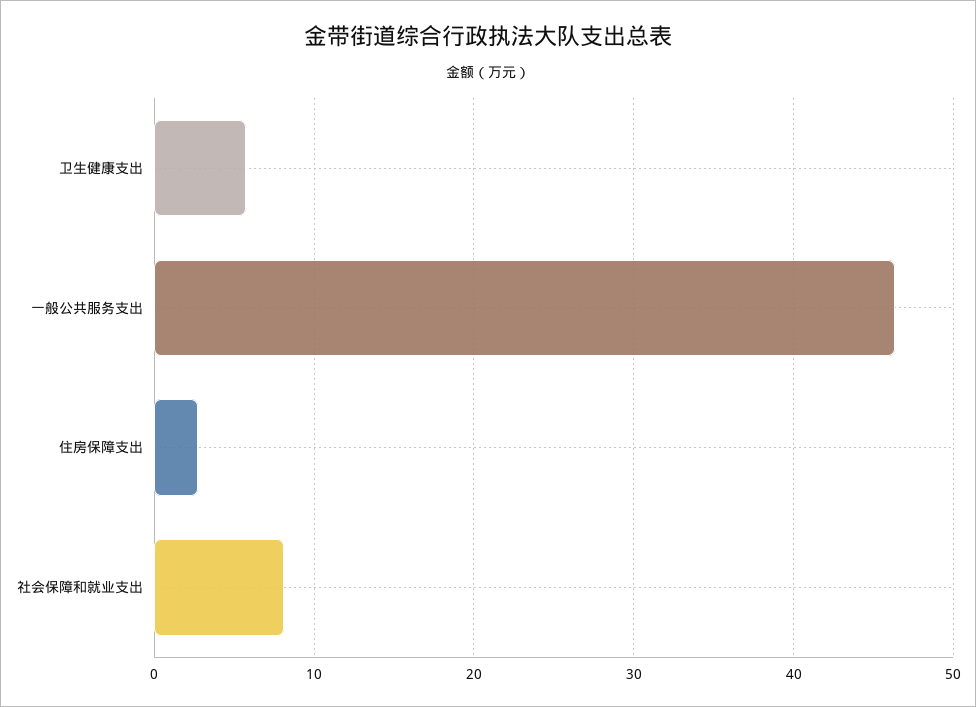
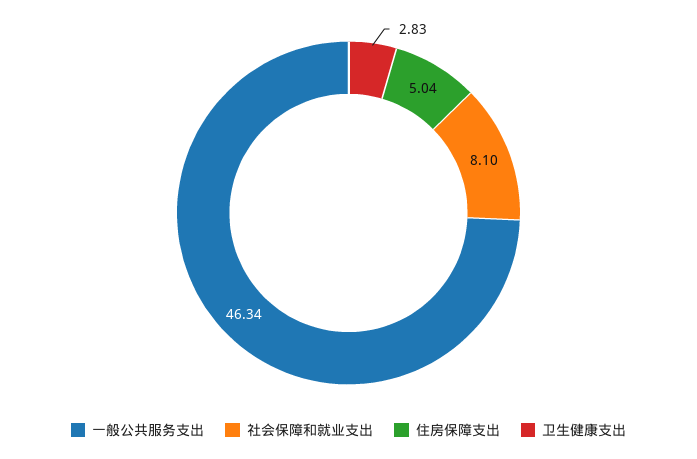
卫生健康支出: 6 -> 2.83
住房保障支出: 3 -> 5.04

